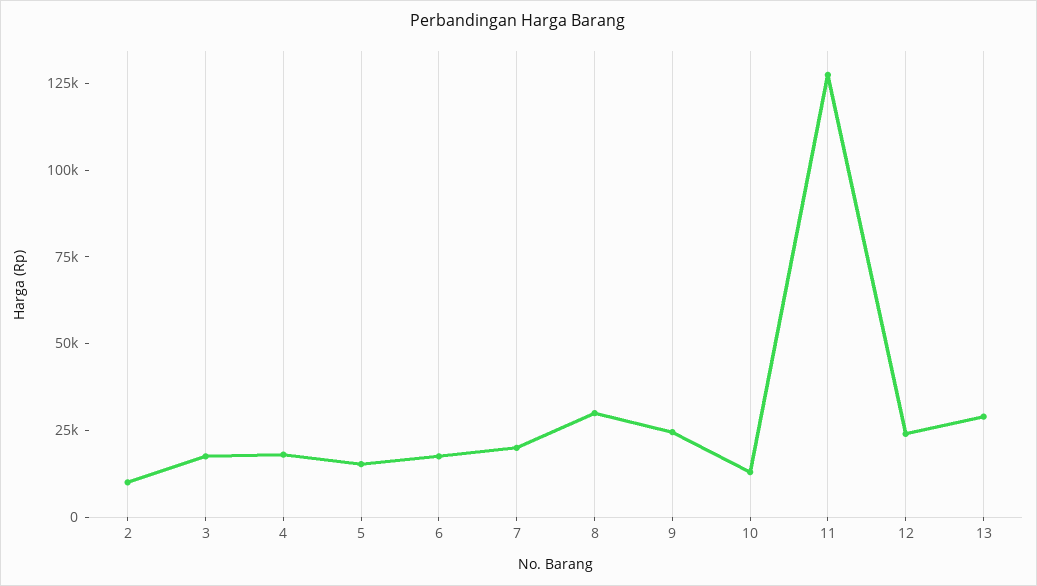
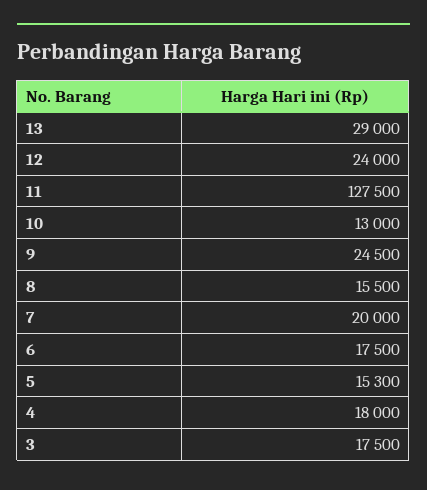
2: 10000 -> none
8: 30000 -> 15500

